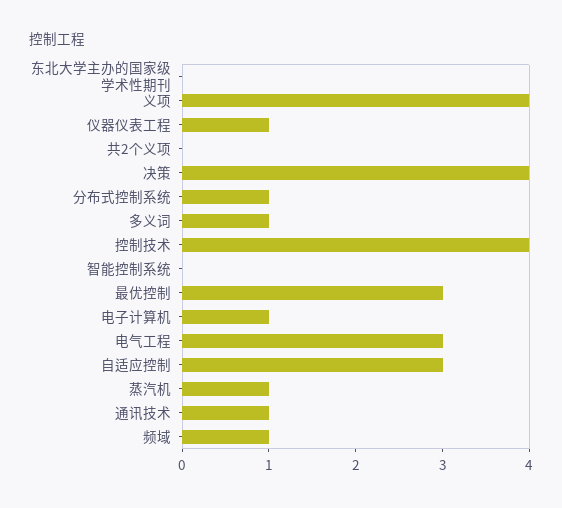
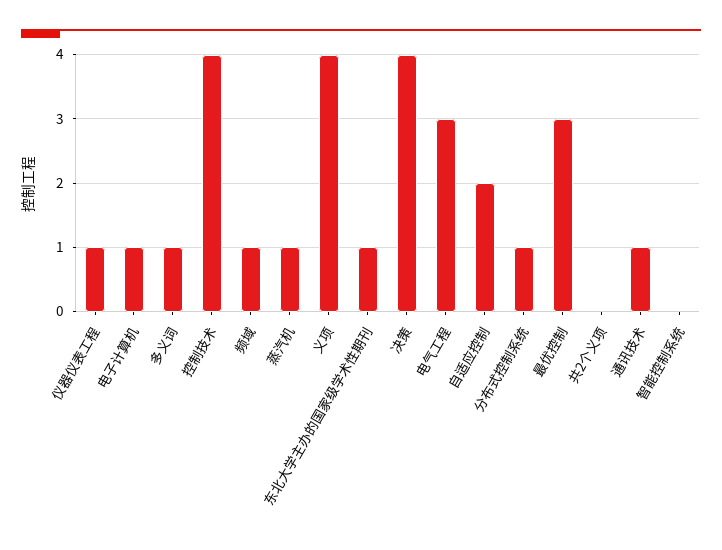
东北大学主办的国家级学术性期刊: 0 -> 1
自适应控制: 3 -> 2

